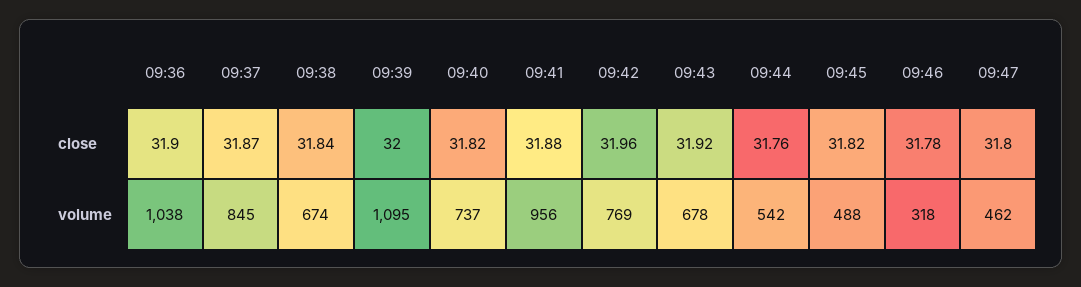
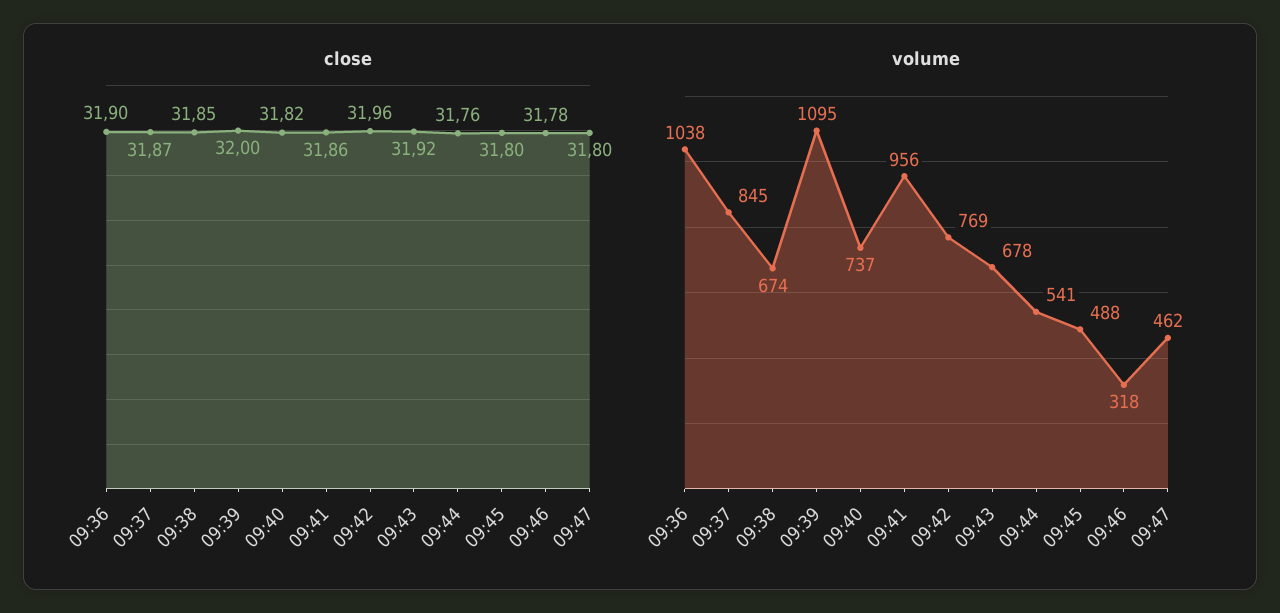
close, 09:38: 31.84 -> 31.85
close, 09:41: 31.88 -> 31.86
close, 09:45: 31.82 -> 31.8
volume, 09:44: 542 -> 541

